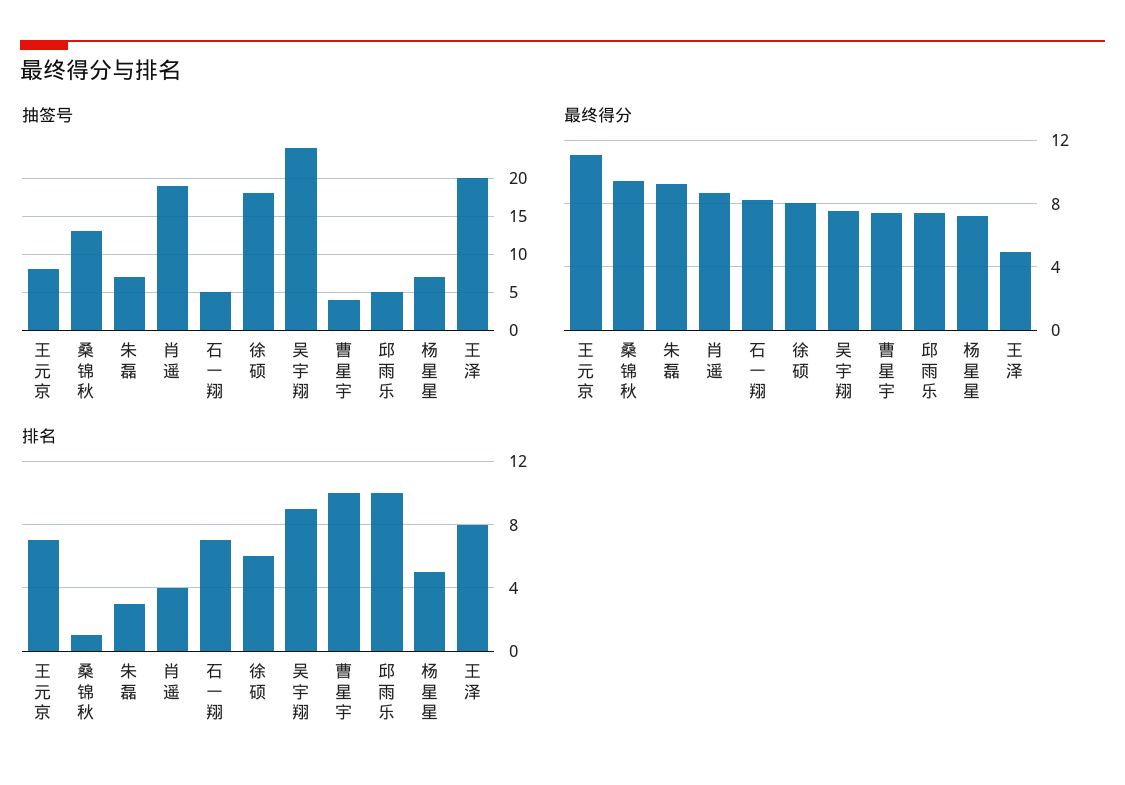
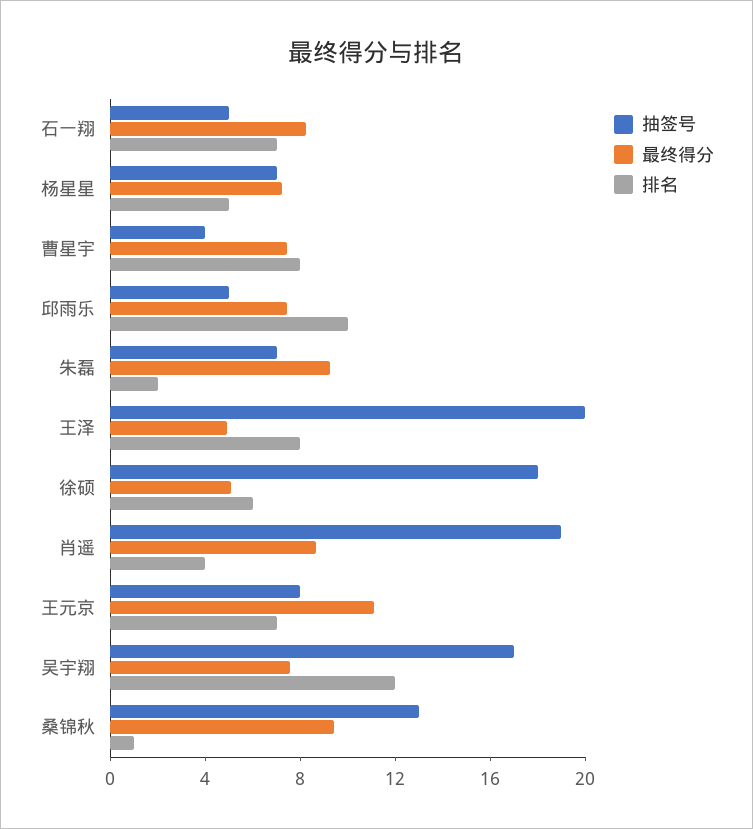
抽签号, 吴宇翔: 24 -> 17
最终得分, 徐硕: 8 -> 5
排名, 朱磊: 3 -> 2
排名, 吴宇翔: 9 -> 12
排名, 曹星宇: 10 -> 8

